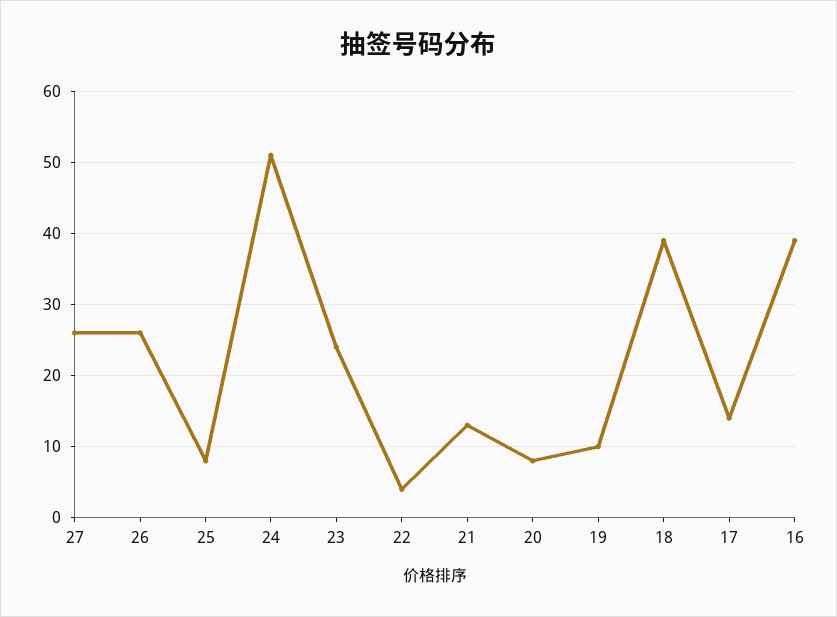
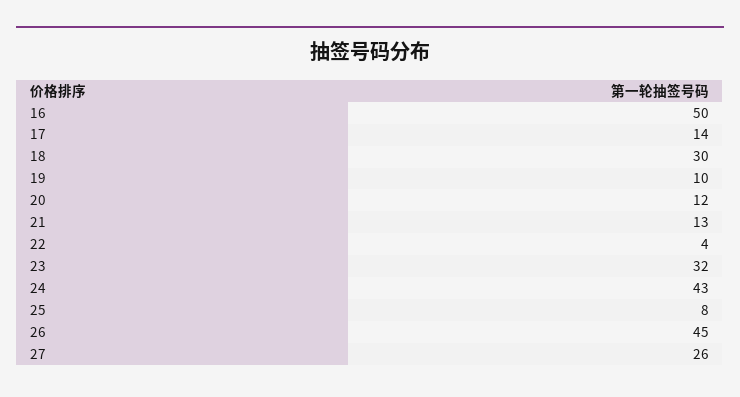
26: 26 -> 45
24: 51 -> 43
23: 24 -> 32
20: 8 -> 12
18: 39 -> 30
16: 39 -> 50

